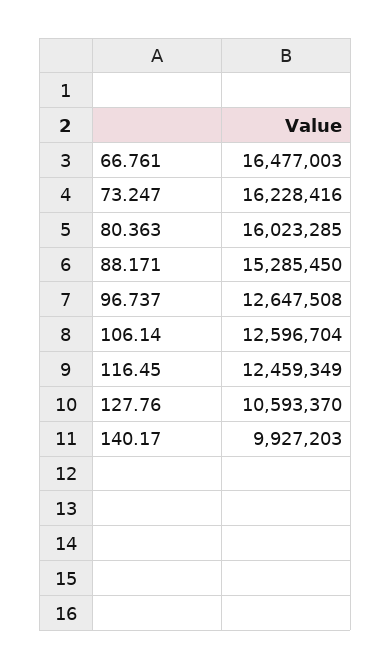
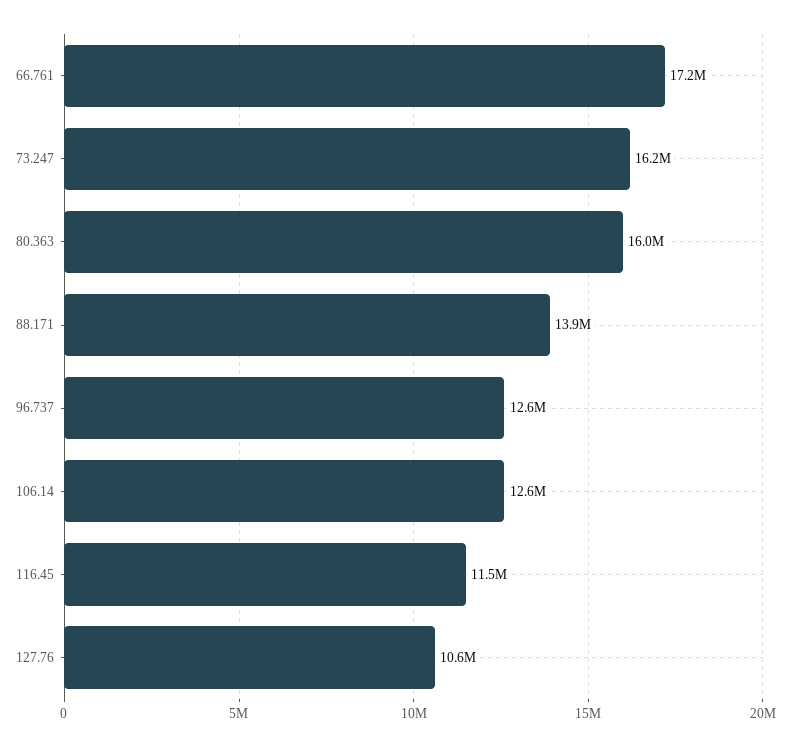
66.761: 16477003 -> 17200000
88.171: 15285450 -> 13900000
116.45: 12459349 -> 11500000
140.17: 9927203 -> none

